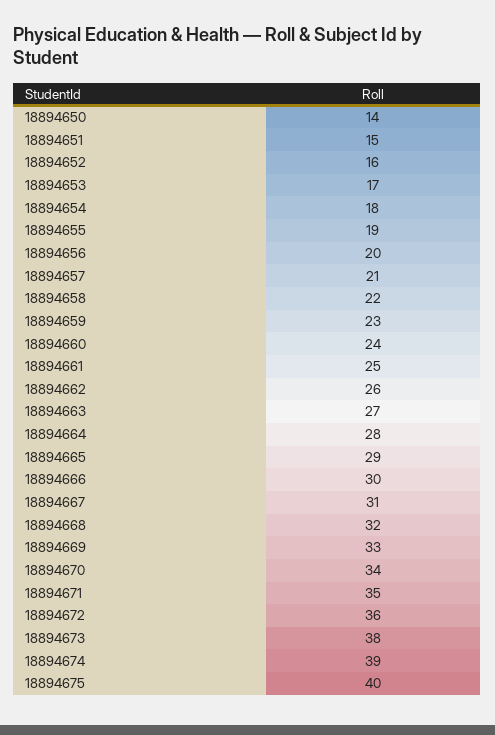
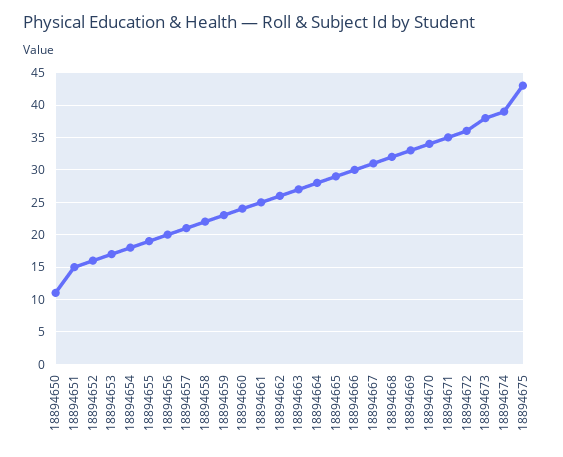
18894650: 14 -> 11
18894675: 40 -> 43

